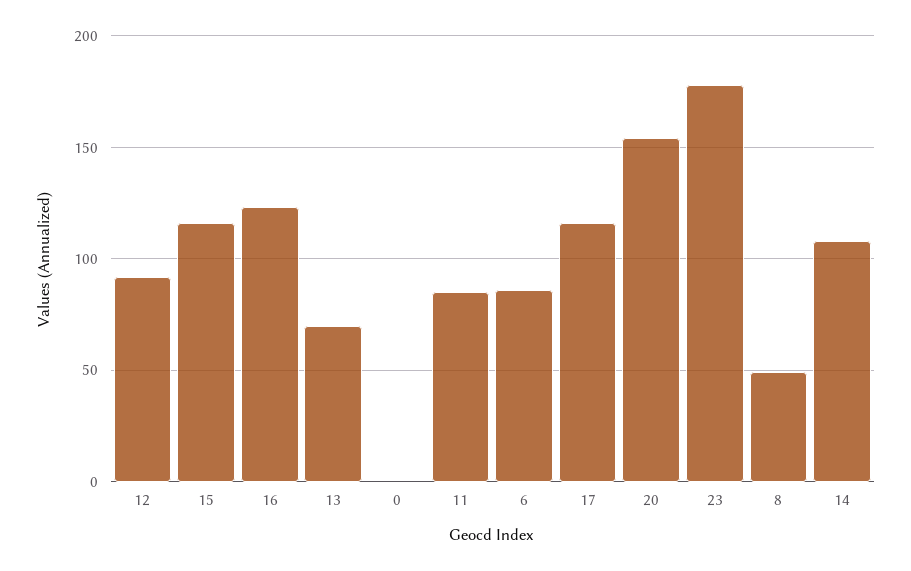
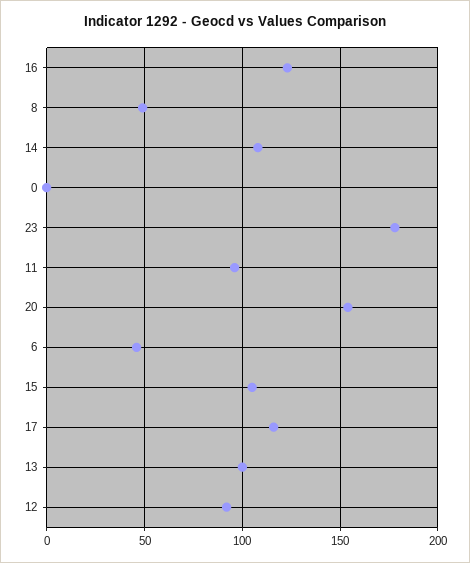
15: 115 -> 105
13: 70 -> 100
11: 85 -> 95
6: 85 -> 45

